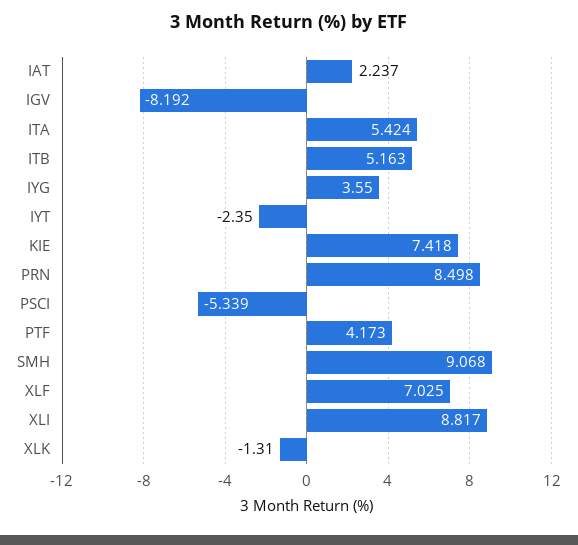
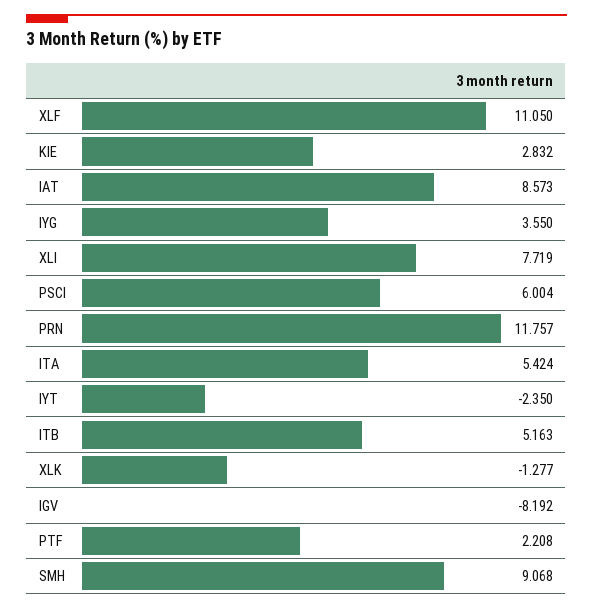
IAT: 2.237 -> 8.573
KIE: 7.418 -> 2.832
PRN: 8.498 -> 11.757
PSCI: -5.339 -> 6.004
PTF: 4.173 -> 2.208
XLF: 7.025 -> 11.05
XLI: 8.817 -> 7.719
XLK: -1.31 -> -1.277

